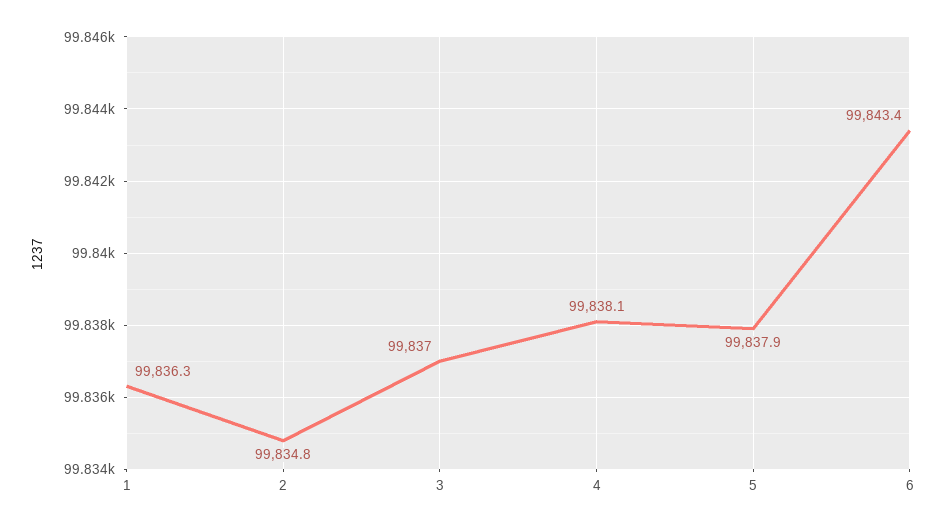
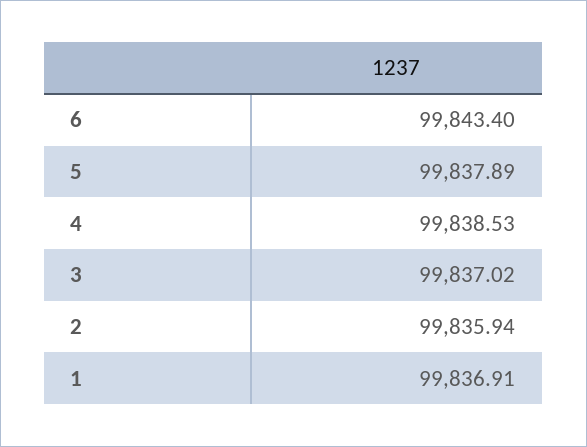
1: 99836.3 -> 99836.91
2: 99834.8 -> 99835.94
4: 99838.1 -> 99838.53

